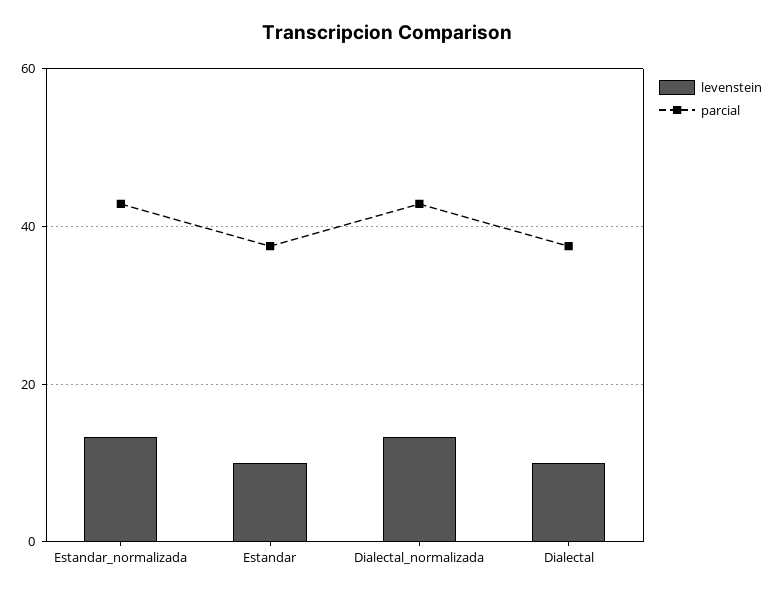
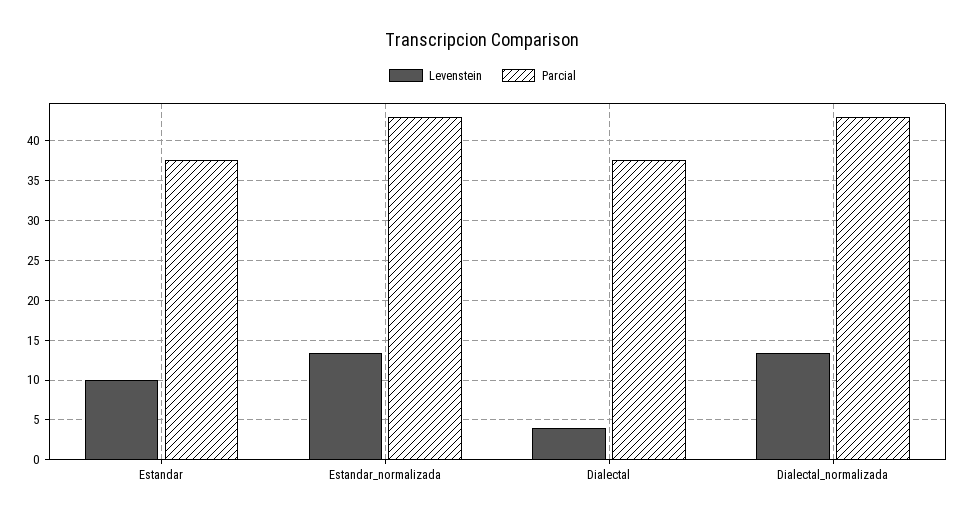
levenstein, Dialectal: 10 -> 4

